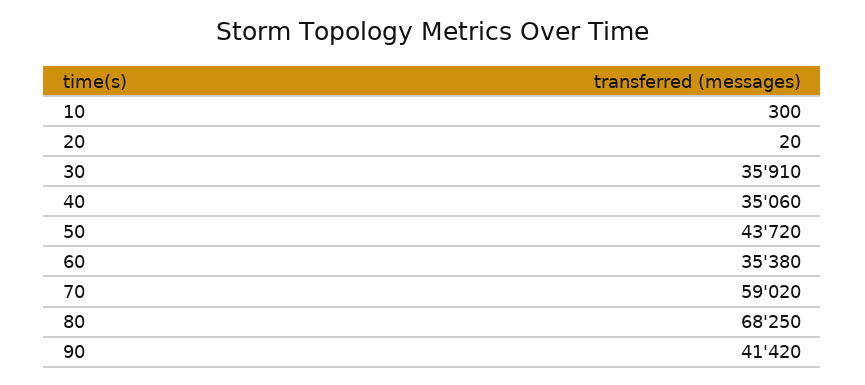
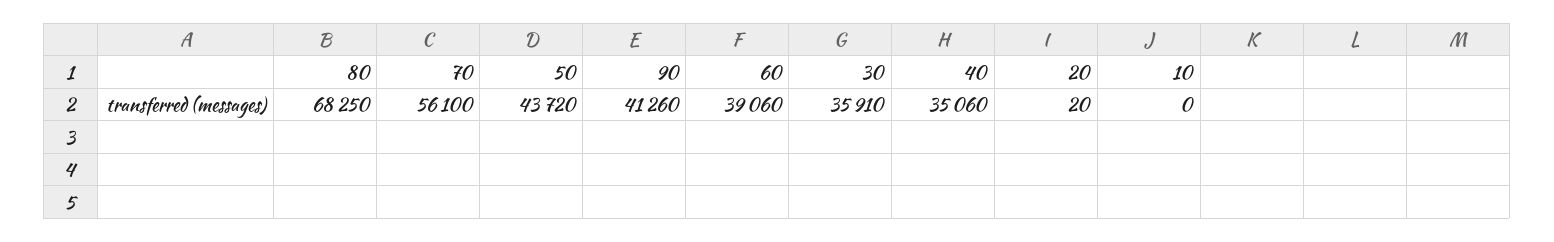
10: 300 -> 0
60: 35380 -> 39060
70: 59020 -> 56100
90: 41420 -> 41260

